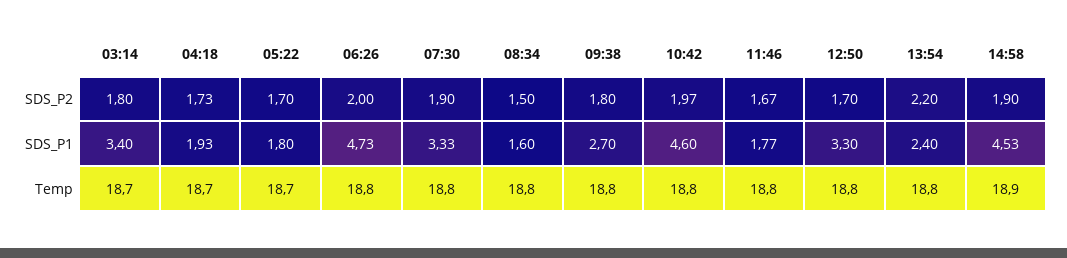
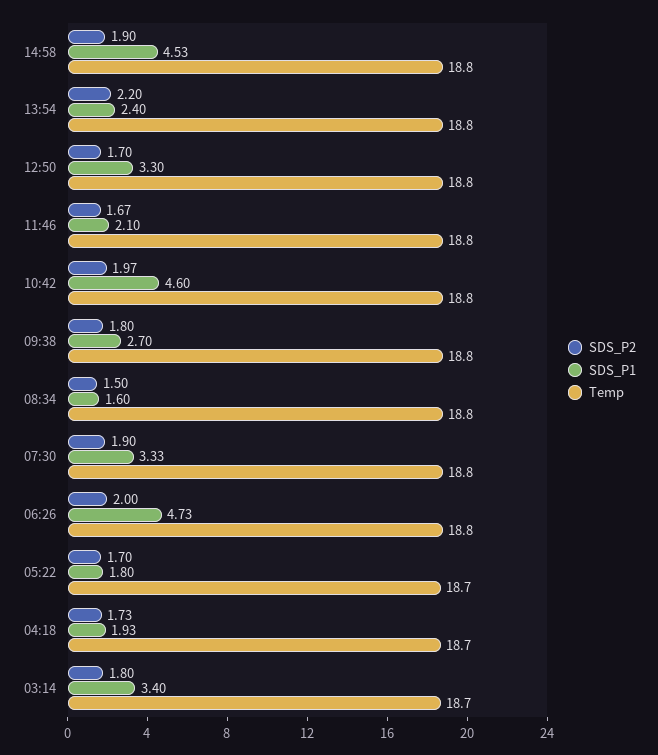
SDS_P1, 11:46: 1.77 -> 2.1
Temp, 14:58: 18.9 -> 18.8

